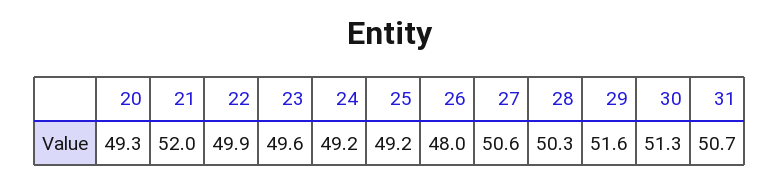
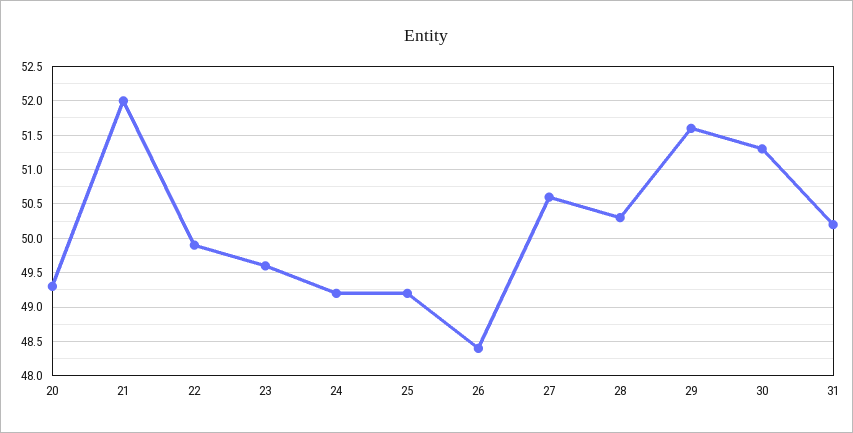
26: 48 -> 48.4
31: 50.7 -> 50.2

